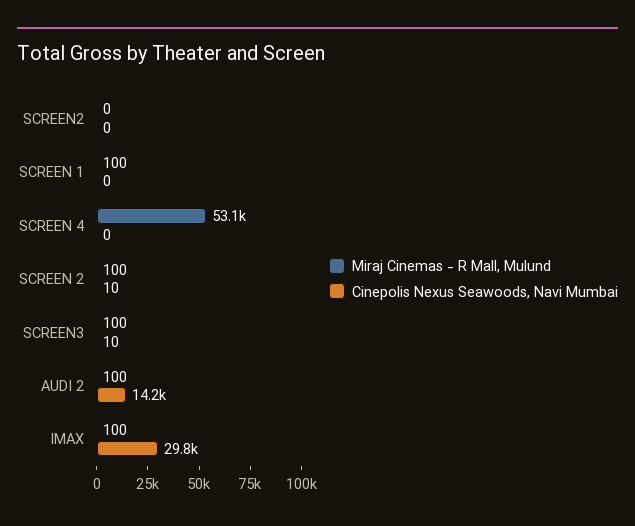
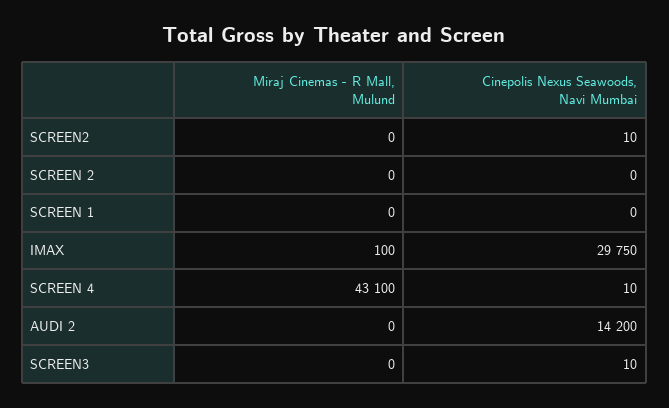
Cinepolis Nexus Seawoods, Navi Mumbai, SCREEN2: 0 -> 10
Miraj Cinemas - R Mall, Mulund, SCREEN 1: 100 -> 0
Miraj Cinemas - R Mall, Mulund, SCREEN 4: 53100 -> 43100
Cinepolis Nexus Seawoods, Navi Mumbai, SCREEN 4: 0 -> 10
Miraj Cinemas - R Mall, Mulund, SCREEN 2: 100 -> 0
Cinepolis Nexus Seawoods, Navi Mumbai, SCREEN 2: 10 -> 0
Miraj Cinemas - R Mall, Mulund, SCREEN3: 100 -> 0
Miraj Cinemas - R Mall, Mulund, AUDI 2: 100 -> 0

